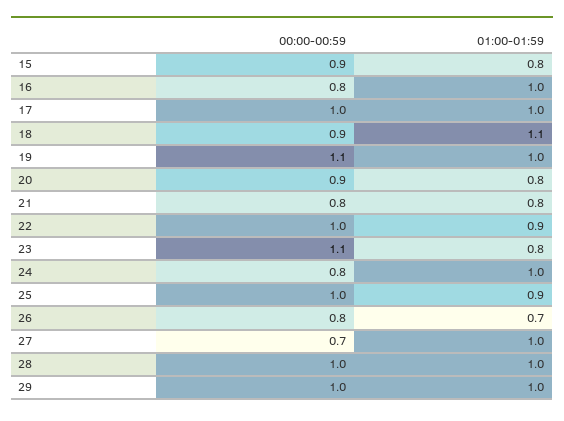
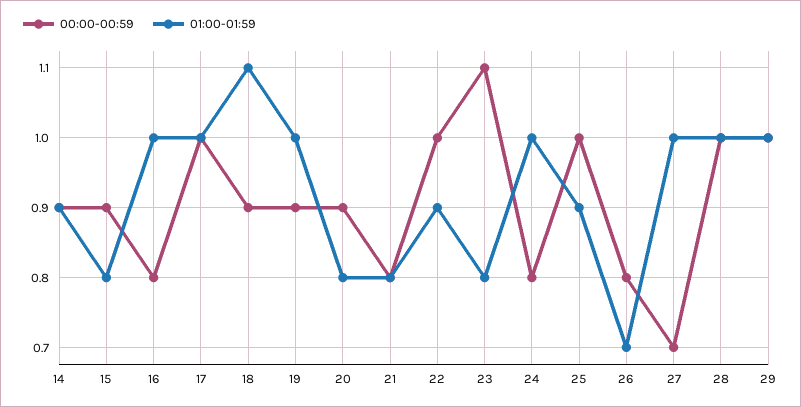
00:00-00:59, 19: 1.1 -> 0.9
00:00-00:59, 14: none -> 0.9
01:00-01:59, 14: none -> 0.9

